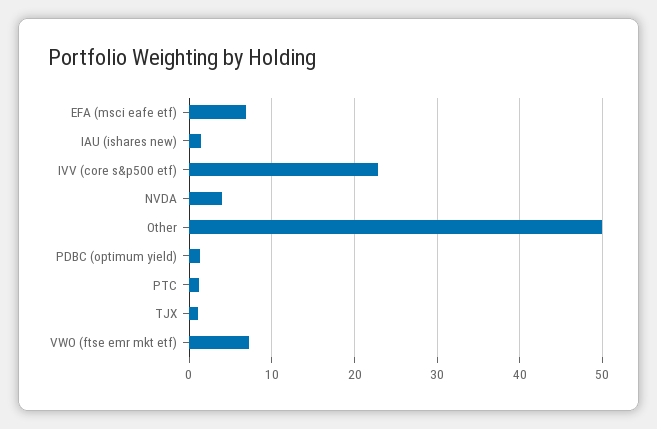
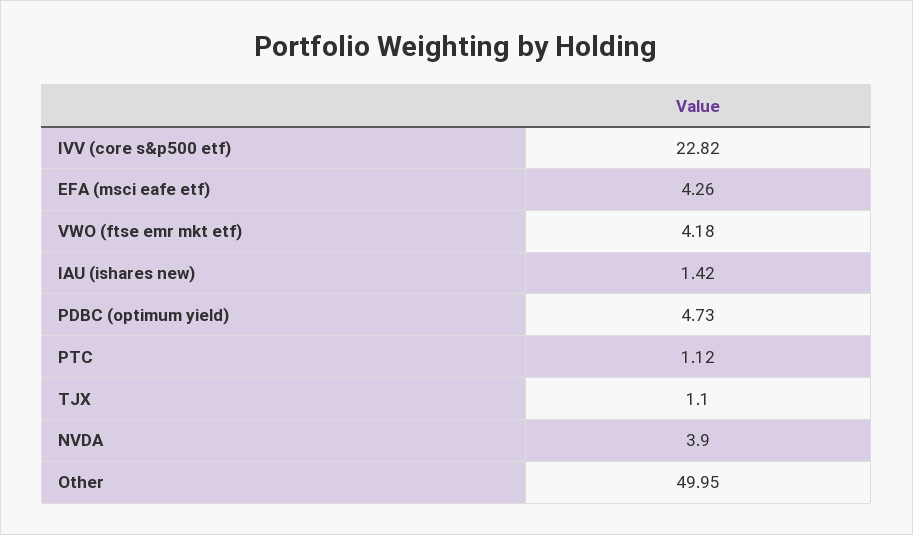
EFA (msci eafe etf): 7 -> 4.26
PDBC (optimum yield): 1 -> 4.73
VWO (ftse emr mkt etf): 7 -> 4.18

